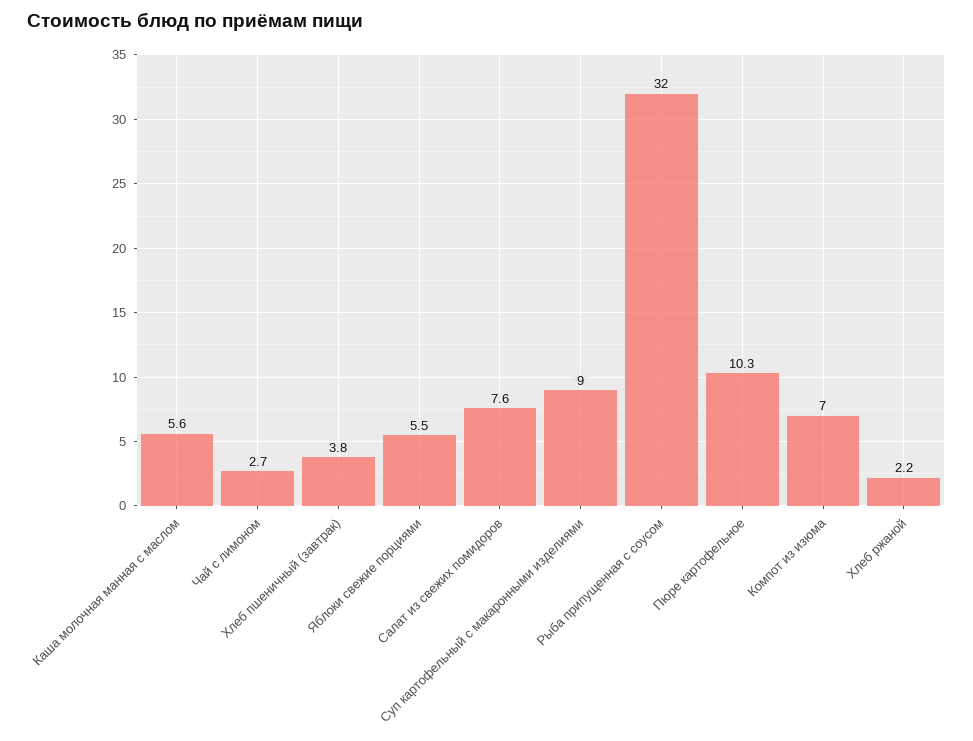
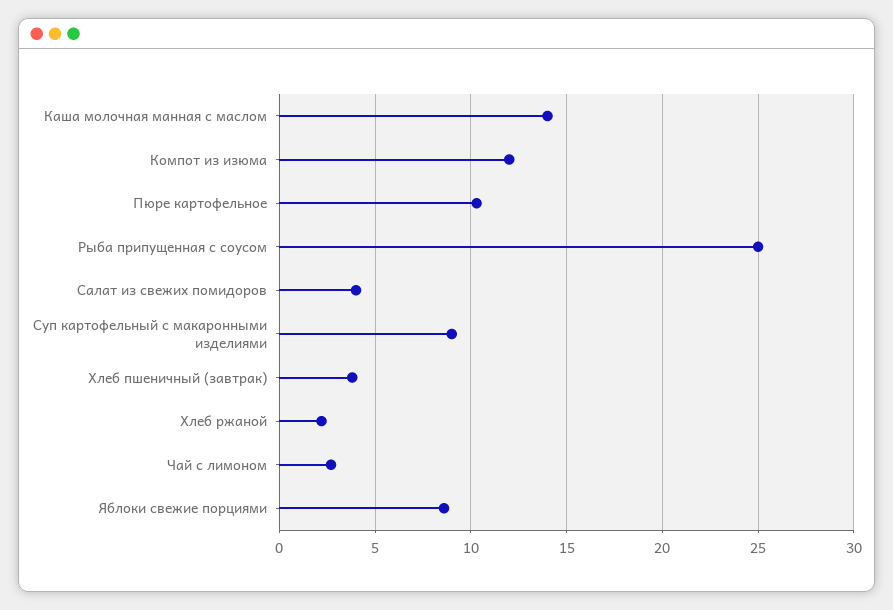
Каша молочная манная с маслом: 5.6 -> 14
Яблоки свежие порциями: 5.5 -> 8.5
Салат из свежих помидоров: 7.6 -> 4
Рыба припущенная с соусом: 32 -> 25
Компот из изюма: 7 -> 12

